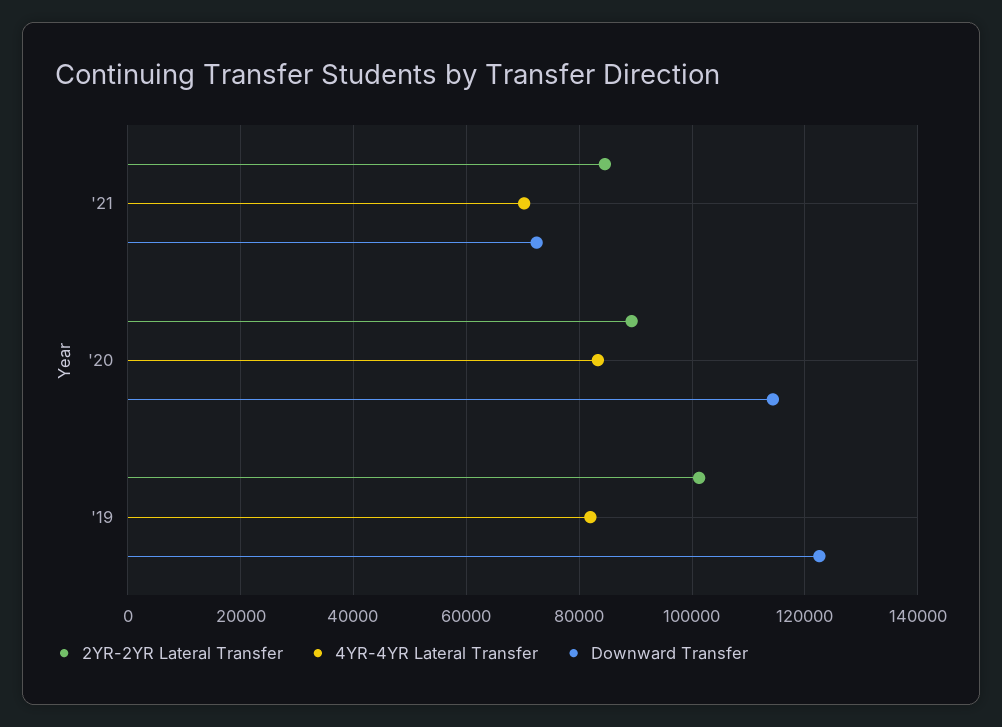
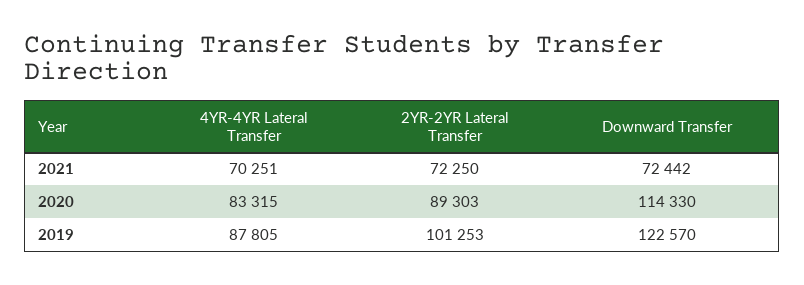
2YR-2YR Lateral Transfer, '21: 84000 -> 72250
4YR-4YR Lateral Transfer, '19: 82000 -> 87805

